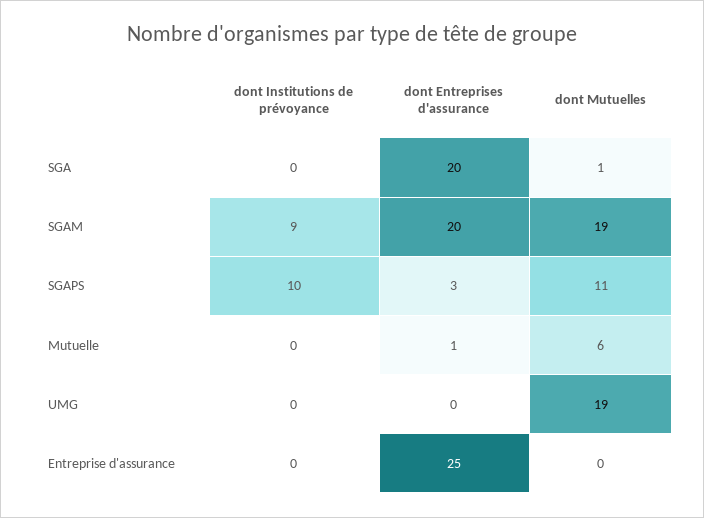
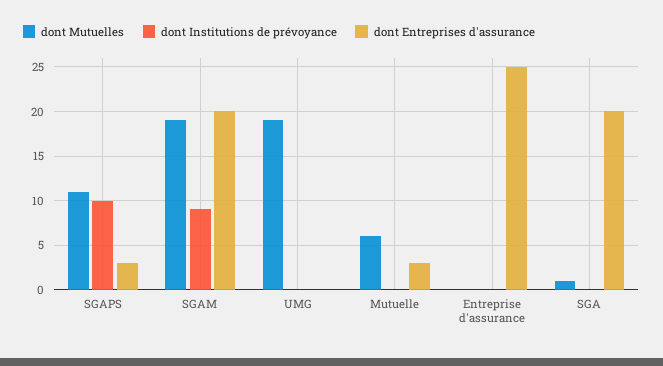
dont Entreprises d'assurance, Mutuelle: 1 -> 3

